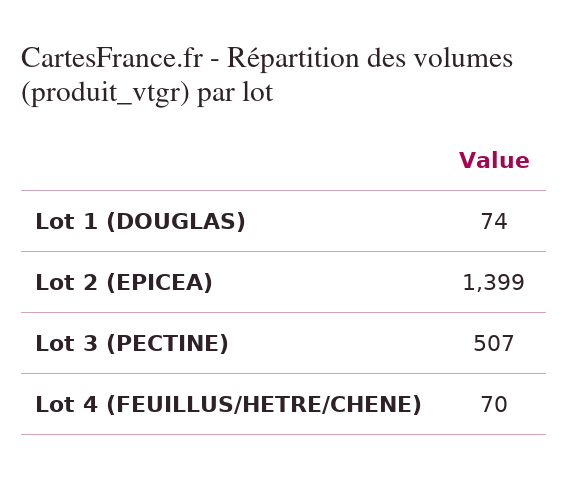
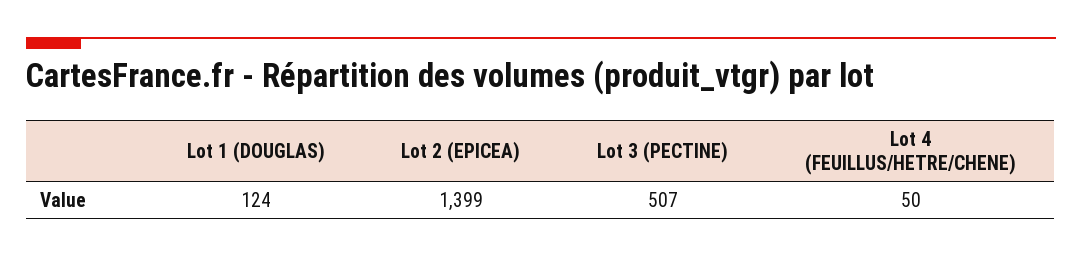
Lot 1 (DOUGLAS): 74 -> 124
Lot 4 (FEUILLUS/HETRE/CHENE): 70 -> 50

